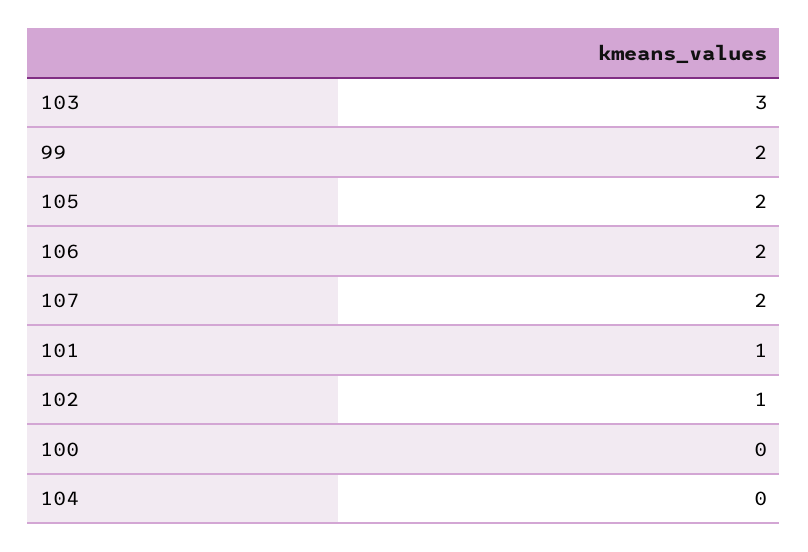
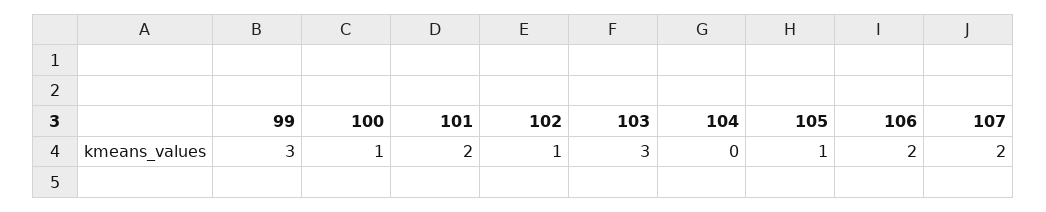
99: 2 -> 3
105: 2 -> 1
101: 1 -> 2
100: 0 -> 1

